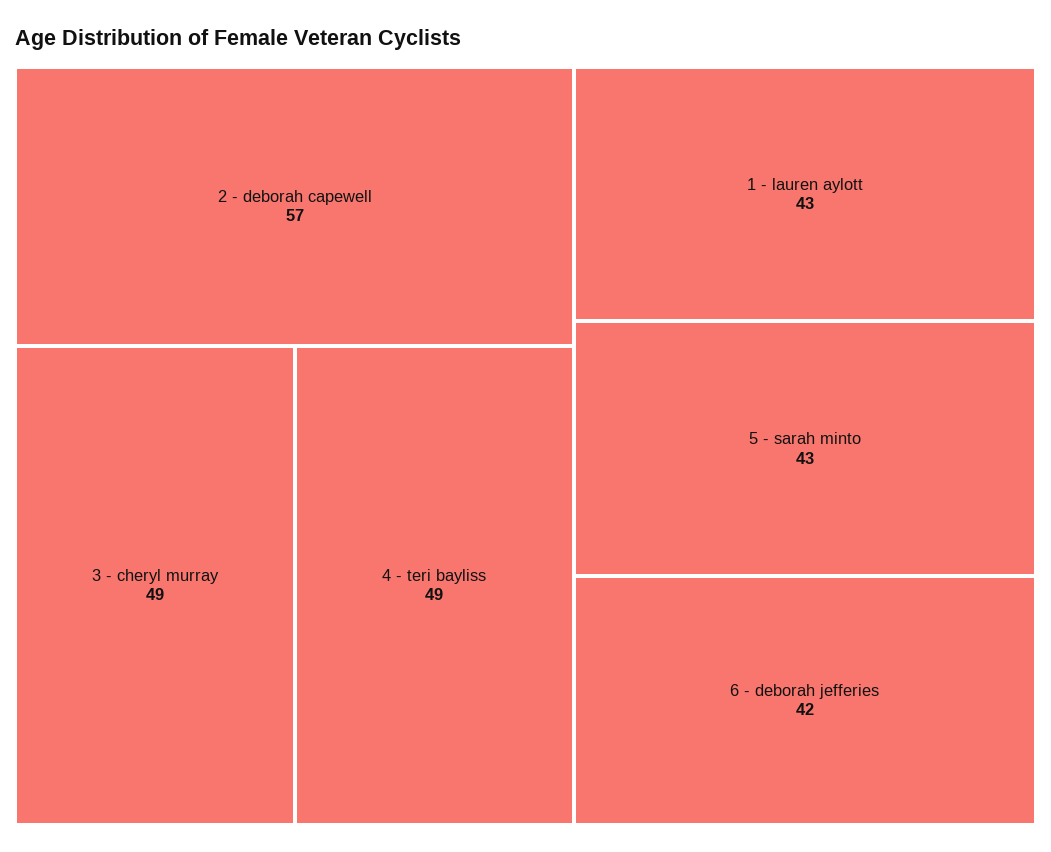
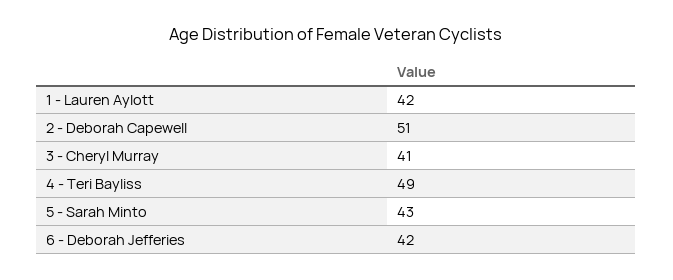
2 - deborah capewell: 57 -> 51
3 - cheryl murray: 49 -> 41
1 - lauren aylott: 43 -> 42

